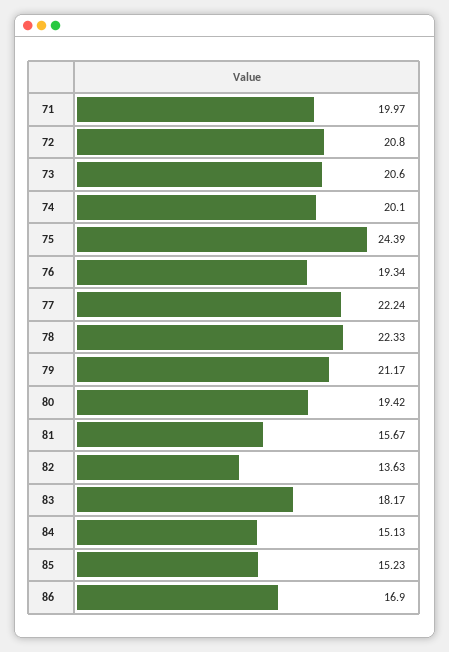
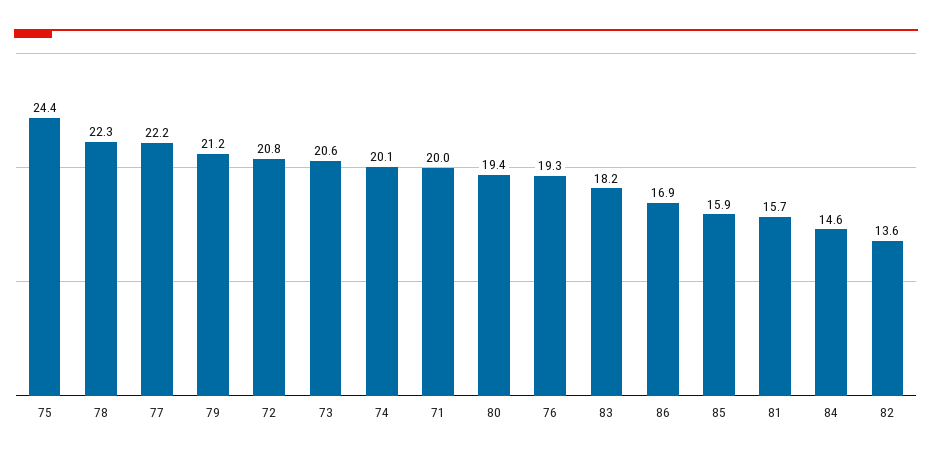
84: 15.13 -> 14.6
85: 15.23 -> 15.9

